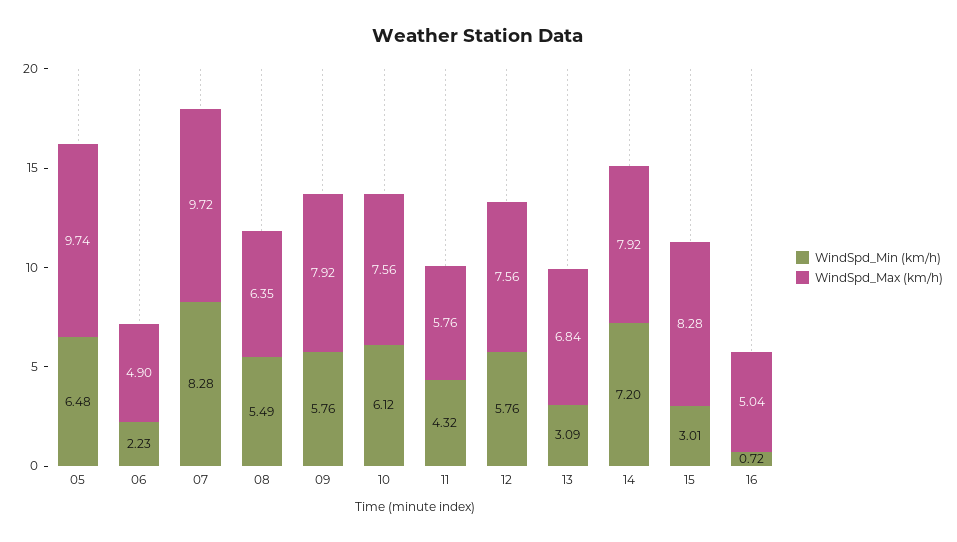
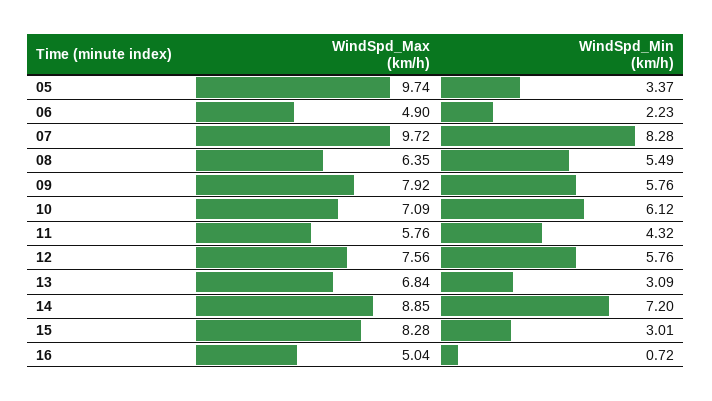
WindSpd_Min (km/h), 05: 6.48 -> 3.37
WindSpd_Max (km/h), 10: 7.56 -> 7.09
WindSpd_Max (km/h), 14: 7.92 -> 8.85

